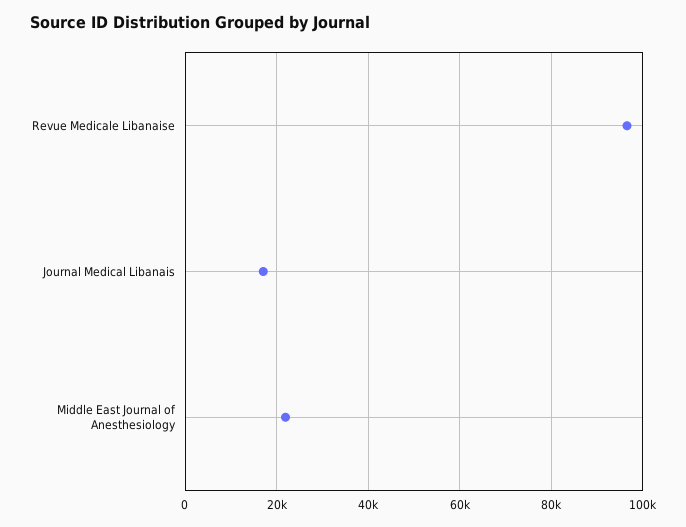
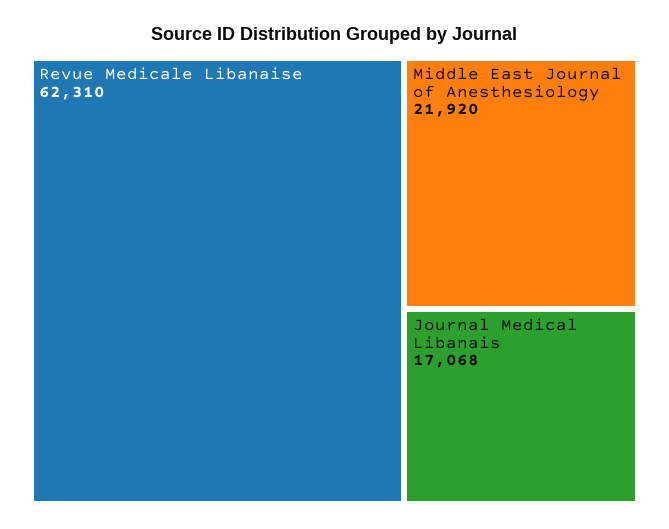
Revue Medicale Libanaise: 96000 -> 62310

